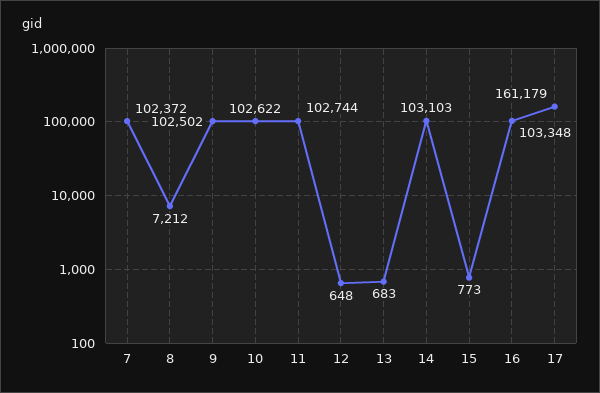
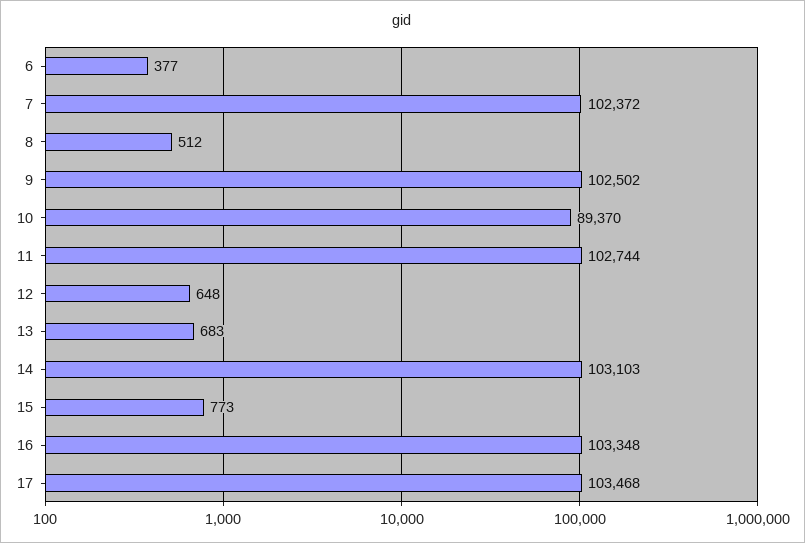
8: 7212 -> 512
10: 102622 -> 89370
17: 161179 -> 103468
6: none -> 377

